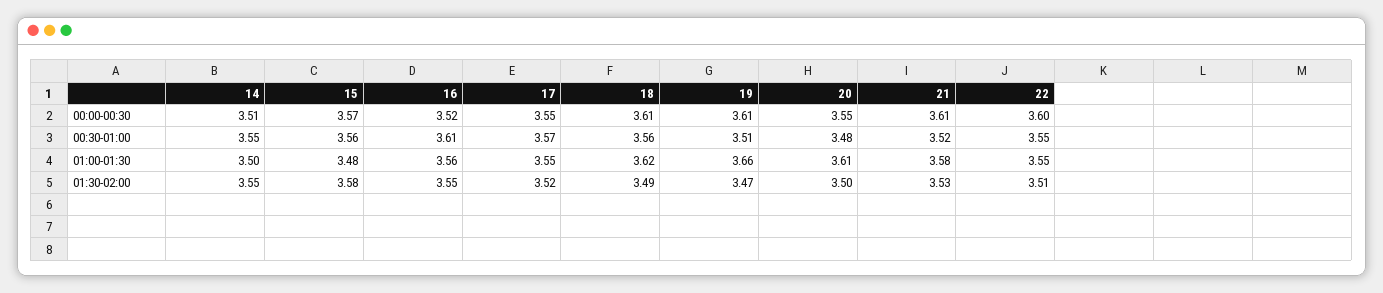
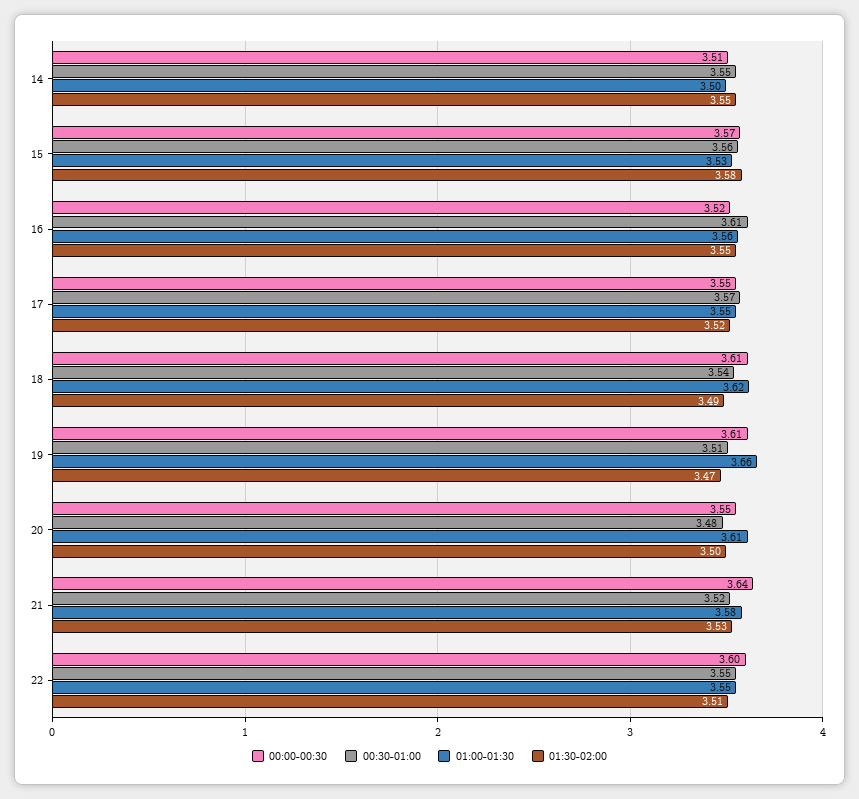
00:00-00:30, 21: 3.61 -> 3.64
00:30-01:00, 18: 3.56 -> 3.54
01:00-01:30, 15: 3.48 -> 3.53

